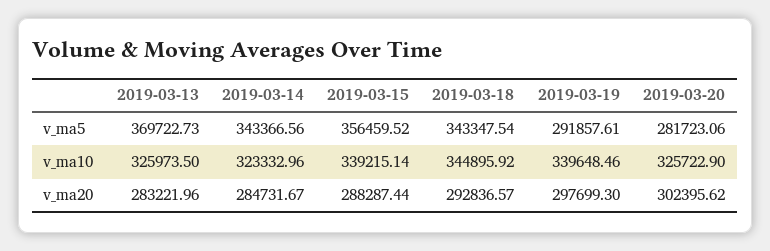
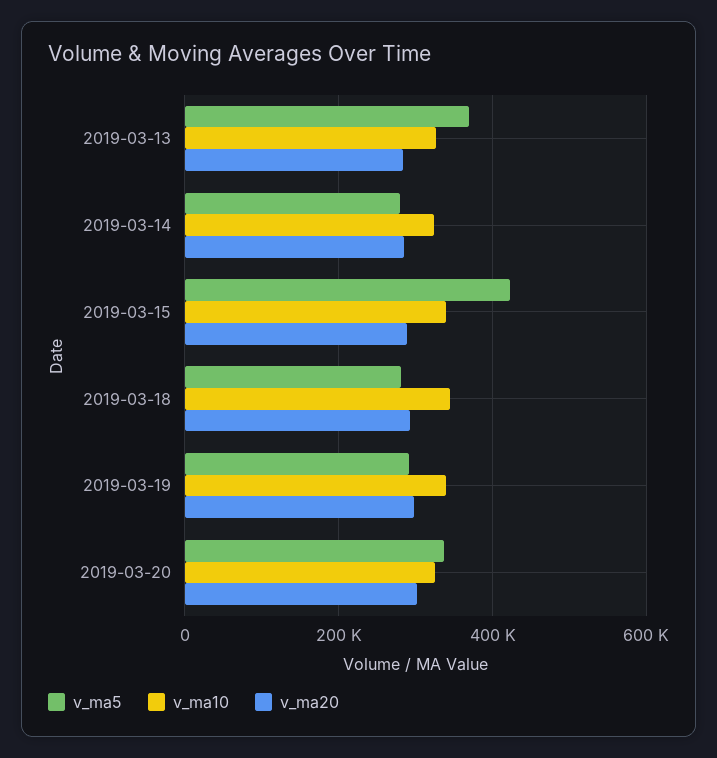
v_ma5, 2019-03-14: 343366.56 -> 280000
v_ma5, 2019-03-15: 356459.52 -> 420000
v_ma5, 2019-03-18: 343347.54 -> 280000
v_ma5, 2019-03-20: 281723.06 -> 340000

